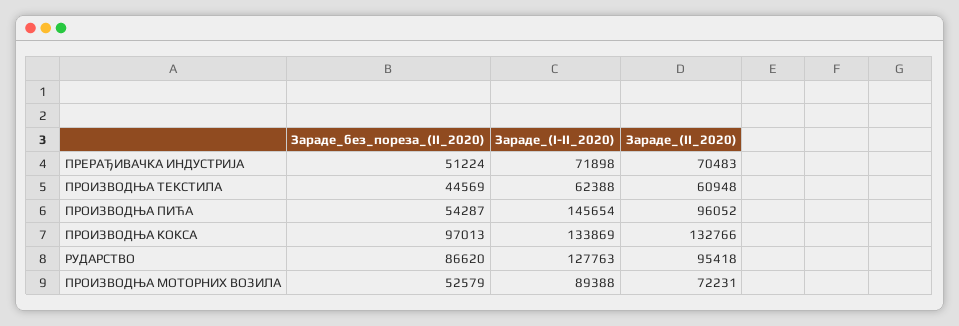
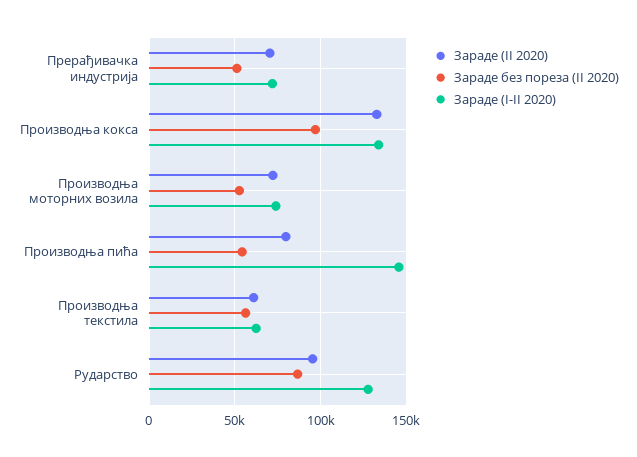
Зараде_без_пореза_(II_2020), ПРОИЗВОДЊА ТЕКСТИЛА: 44569 -> 55000
Зараде_(II_2020), ПРОИЗВОДЊА ПИЋА: 96052 -> 80000
Зараде_(I-II_2020), ПРОИЗВОДЊА МОТОРНИХ ВОЗИЛА: 89388 -> 75000

